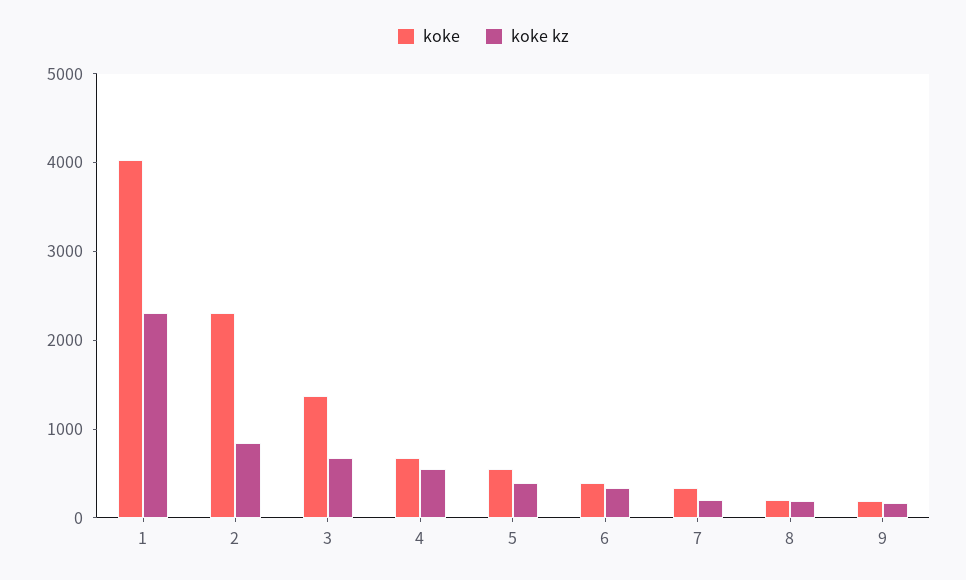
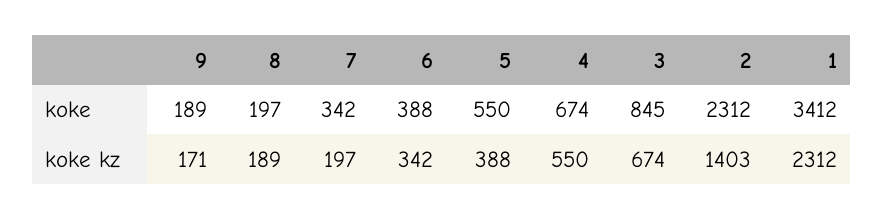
koke, 1: 4000 -> 3412
koke kz, 2: 800 -> 1403
koke, 3: 1400 -> 845

